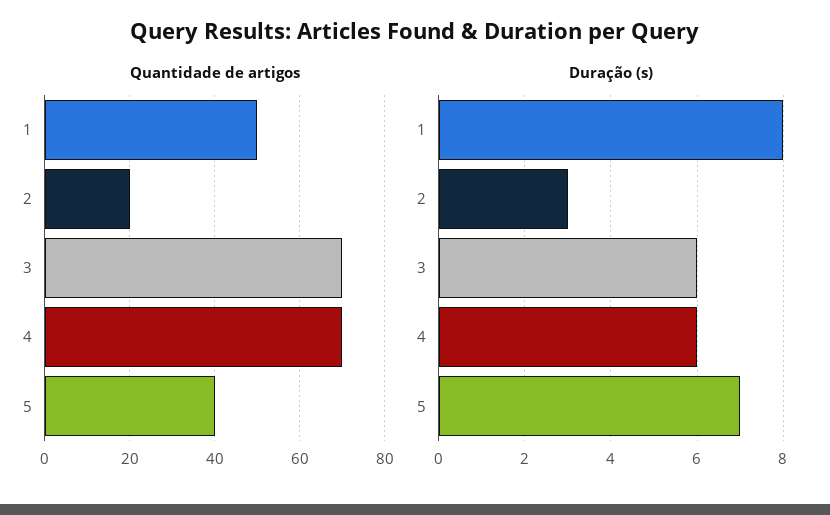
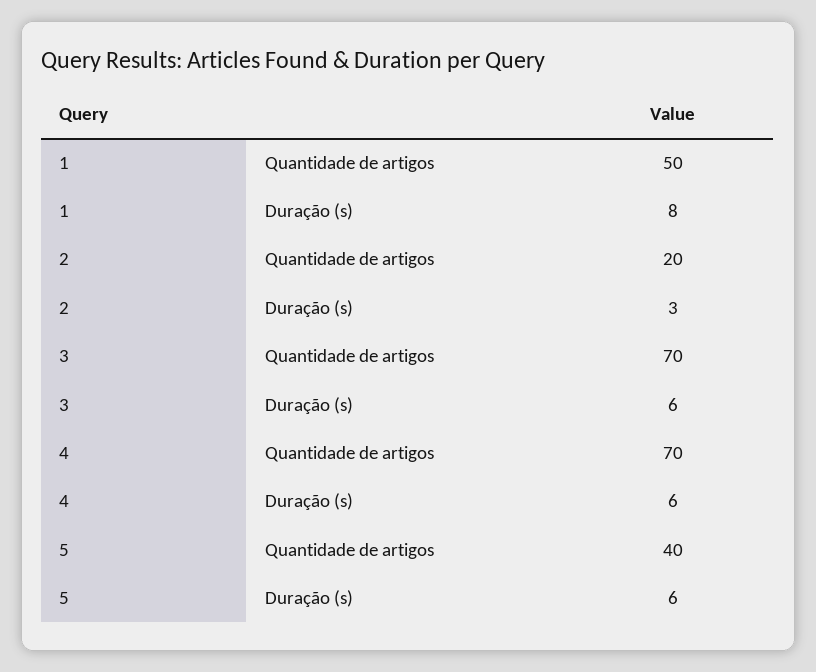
Duração (s), 5: 7 -> 6

